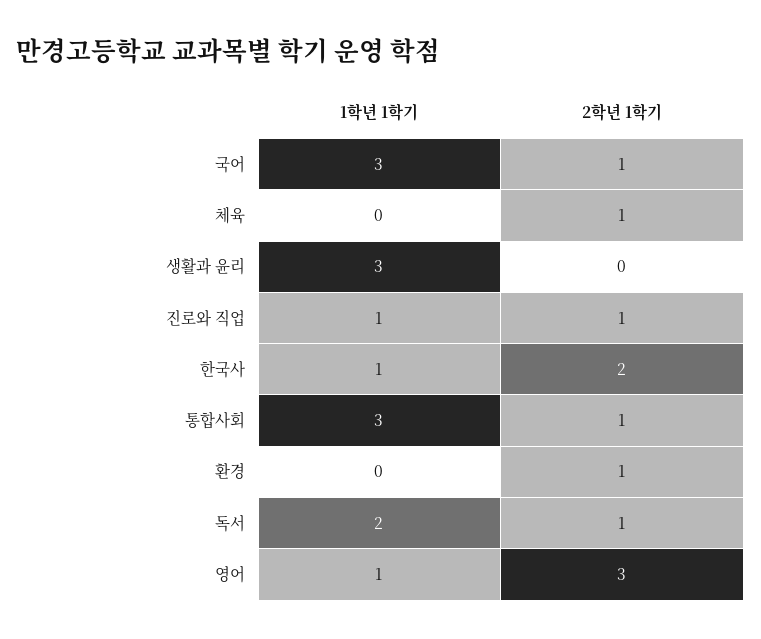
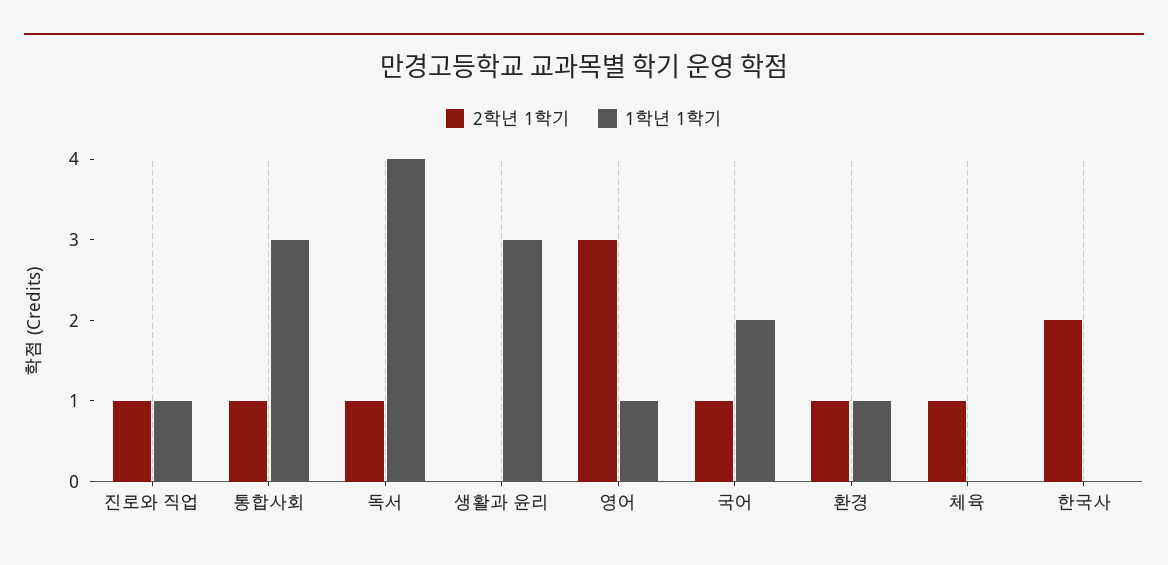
1학년 1학기, 국어: 3 -> 2
1학년 1학기, 한국사: 1 -> 0
1학년 1학기, 환경: 0 -> 1
1학년 1학기, 독서: 2 -> 4

